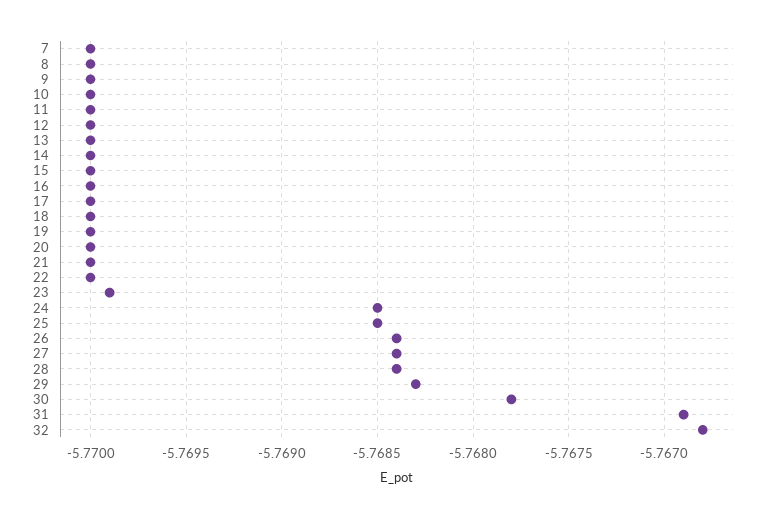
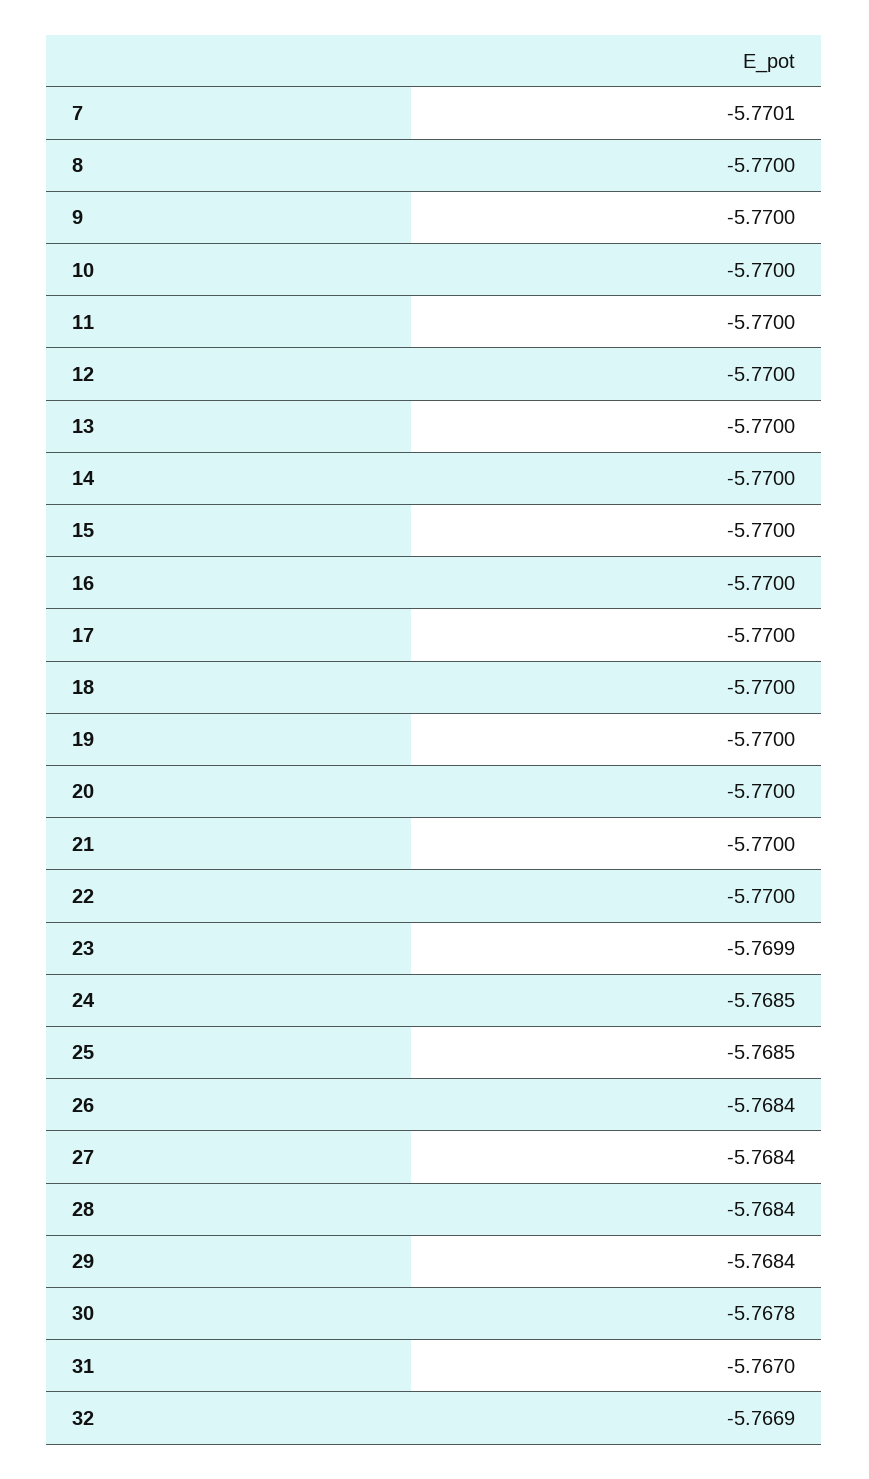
7: -5.77 -> -5.7701
29: -5.7683 -> -5.7684
31: -5.7669 -> -5.767
32: -5.7668 -> -5.7669

